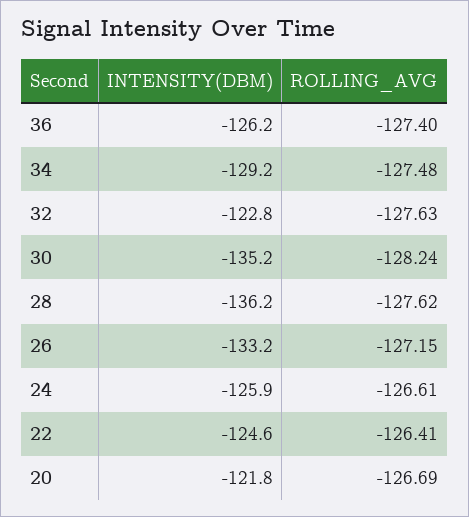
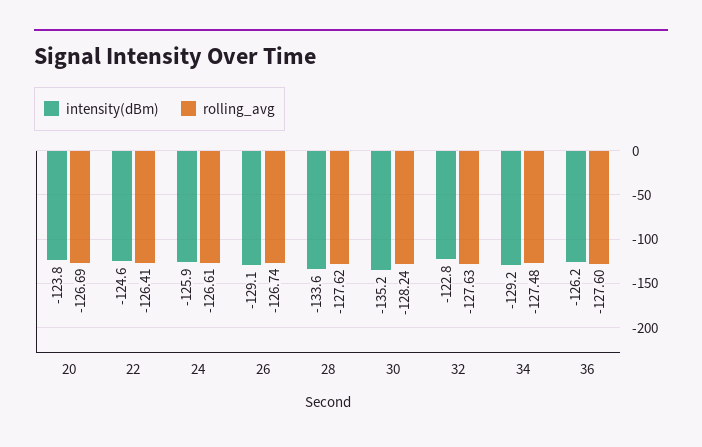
ROLLING_AVG, 36: -127.4 -> -127.6
INTENSITY(DBM), 28: -136.2 -> -133.6
INTENSITY(DBM), 26: -133.2 -> -129.1
ROLLING_AVG, 26: -127.15 -> -126.74
INTENSITY(DBM), 20: -121.8 -> -123.8

